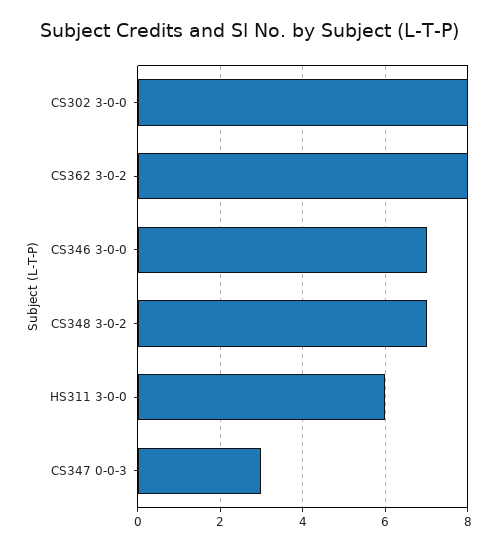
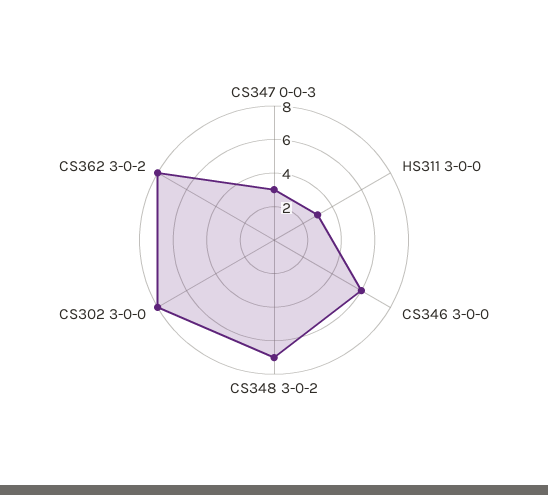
CS346 3-0-0: 7 -> 6
HS311 3-0-0: 6 -> 3

